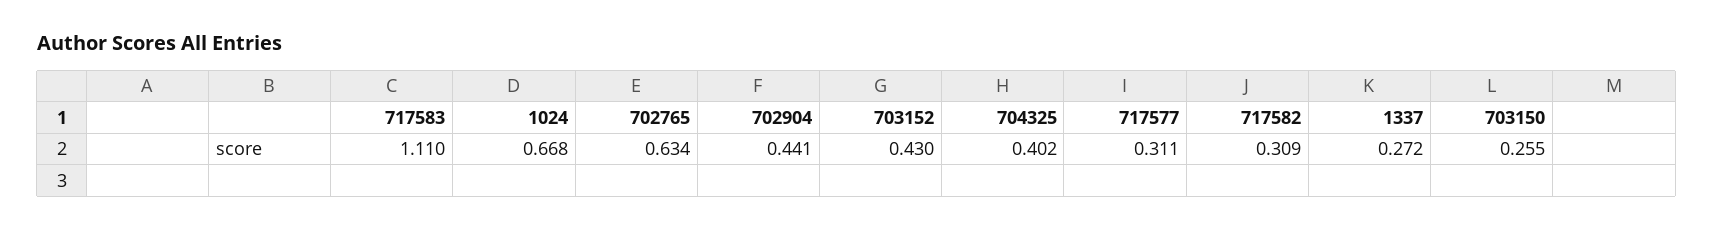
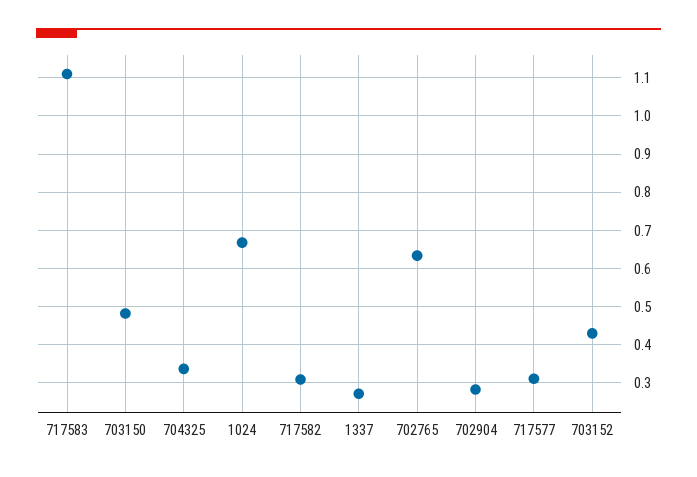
702904: 0.441 -> 0.28
704325: 0.402 -> 0.34
703150: 0.255 -> 0.48

